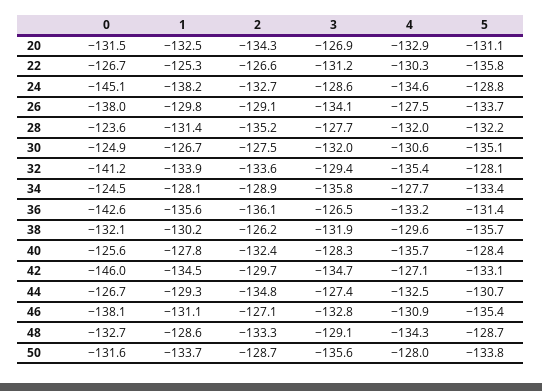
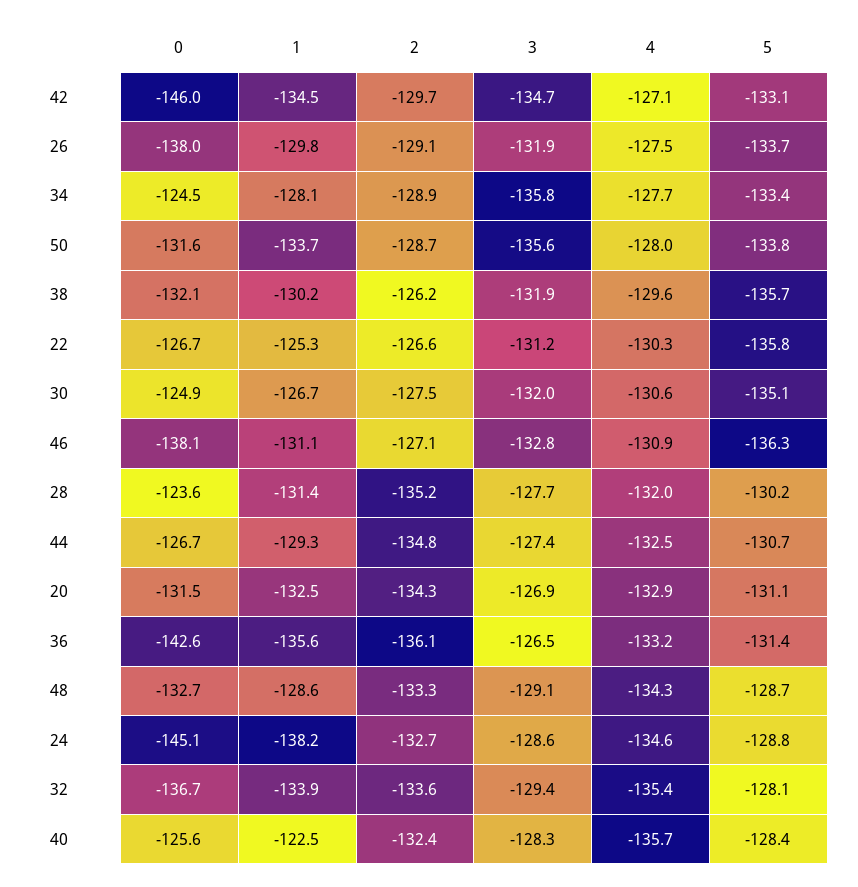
3, 26: -134.1 -> -131.9
5, 28: -132.2 -> -130.2
0, 32: -141.2 -> -136.7
1, 40: -127.8 -> -122.5
5, 46: -135.4 -> -136.3

